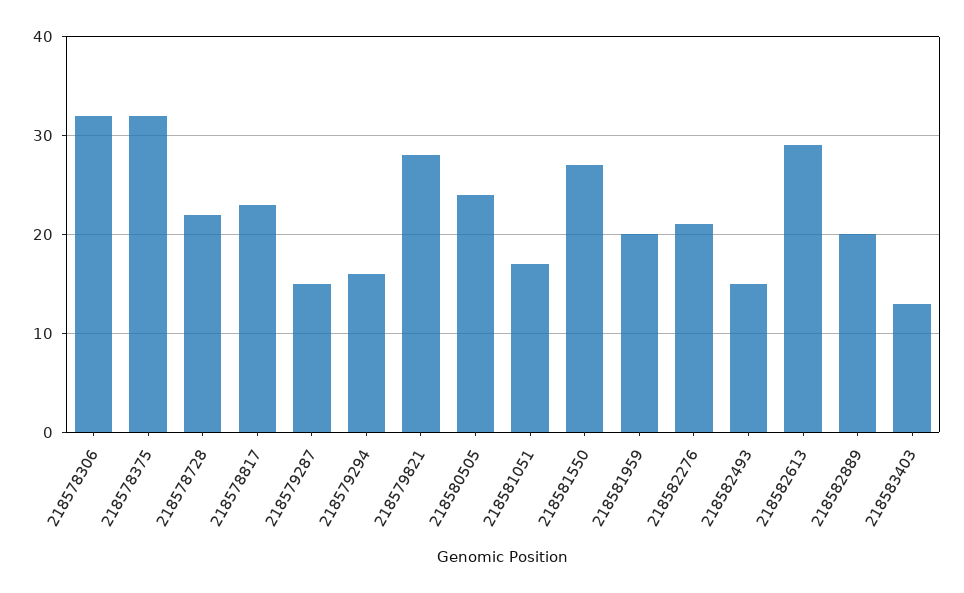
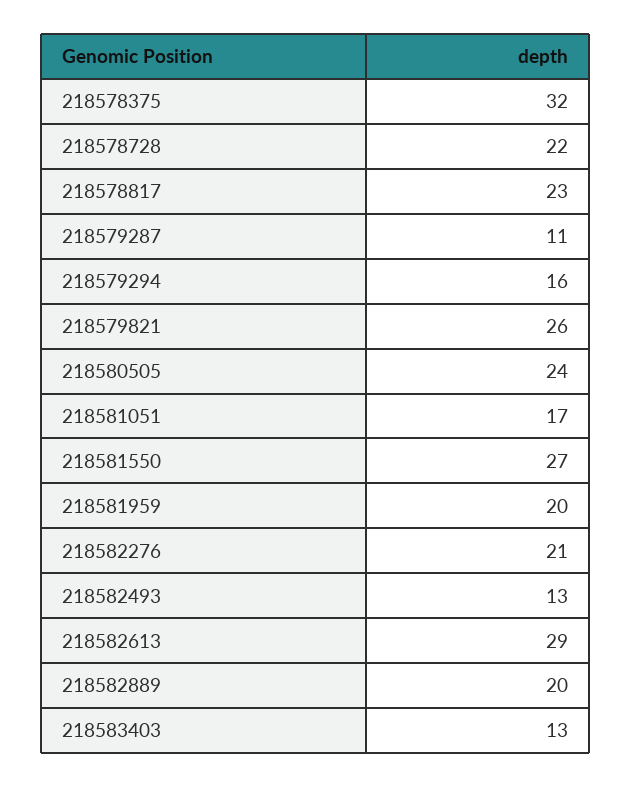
218578306: 32 -> none
218579287: 15 -> 11
218579821: 28 -> 26
218582493: 15 -> 13

